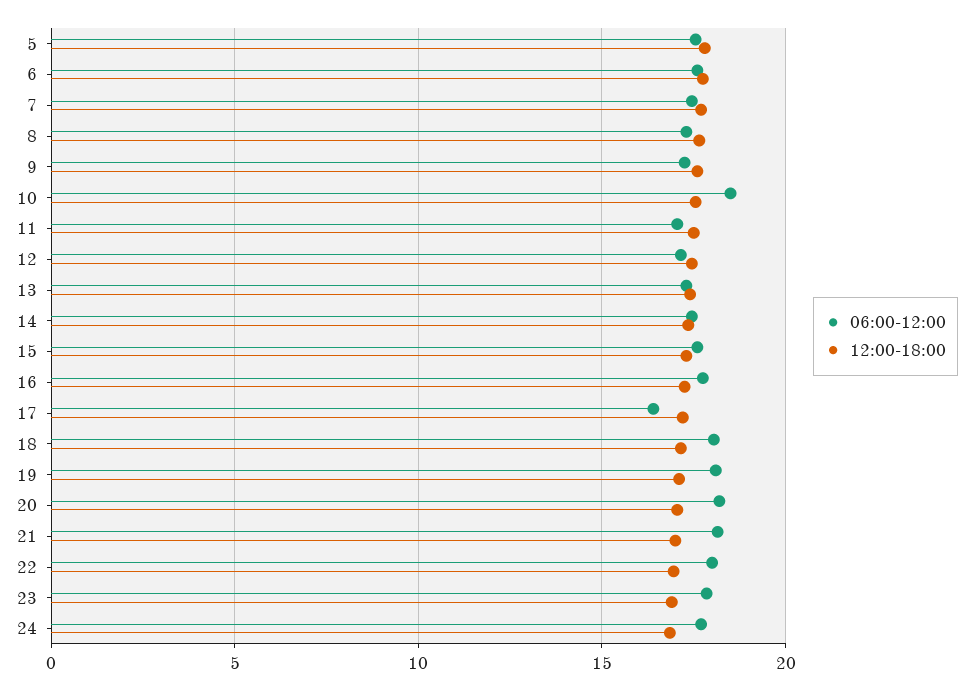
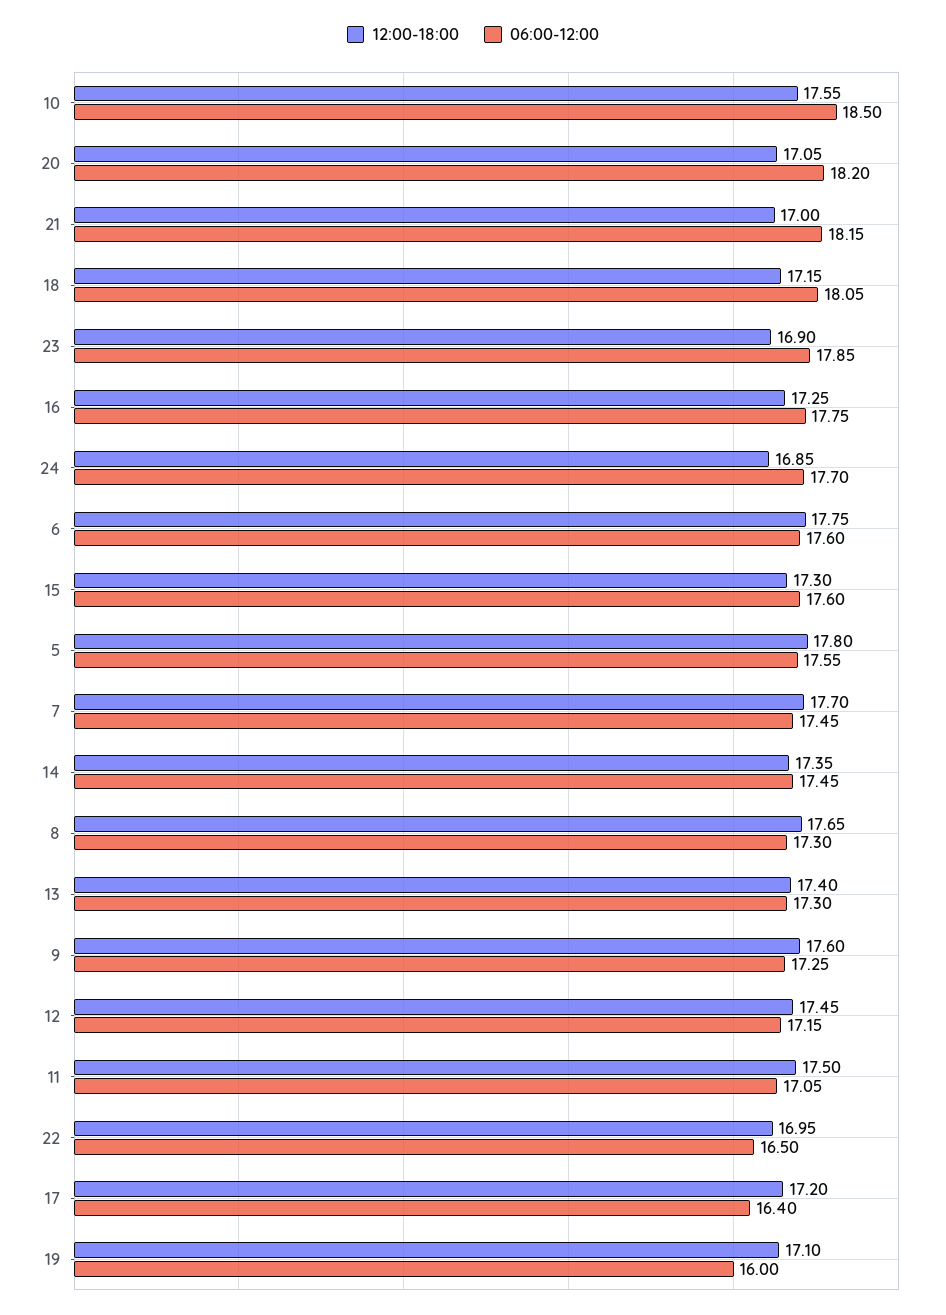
06:00-12:00, 19: 18 -> 16
06:00-12:00, 22: 18 -> 16.5

